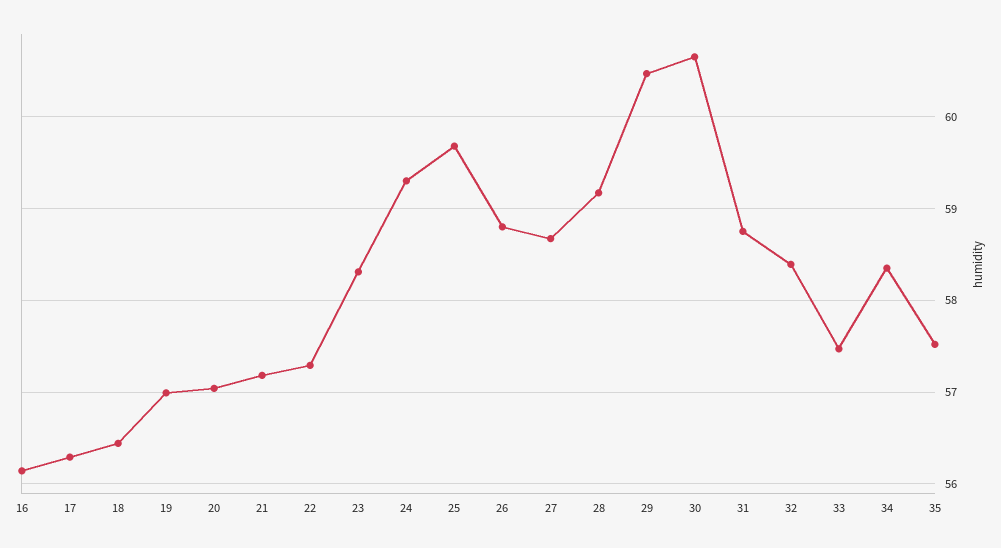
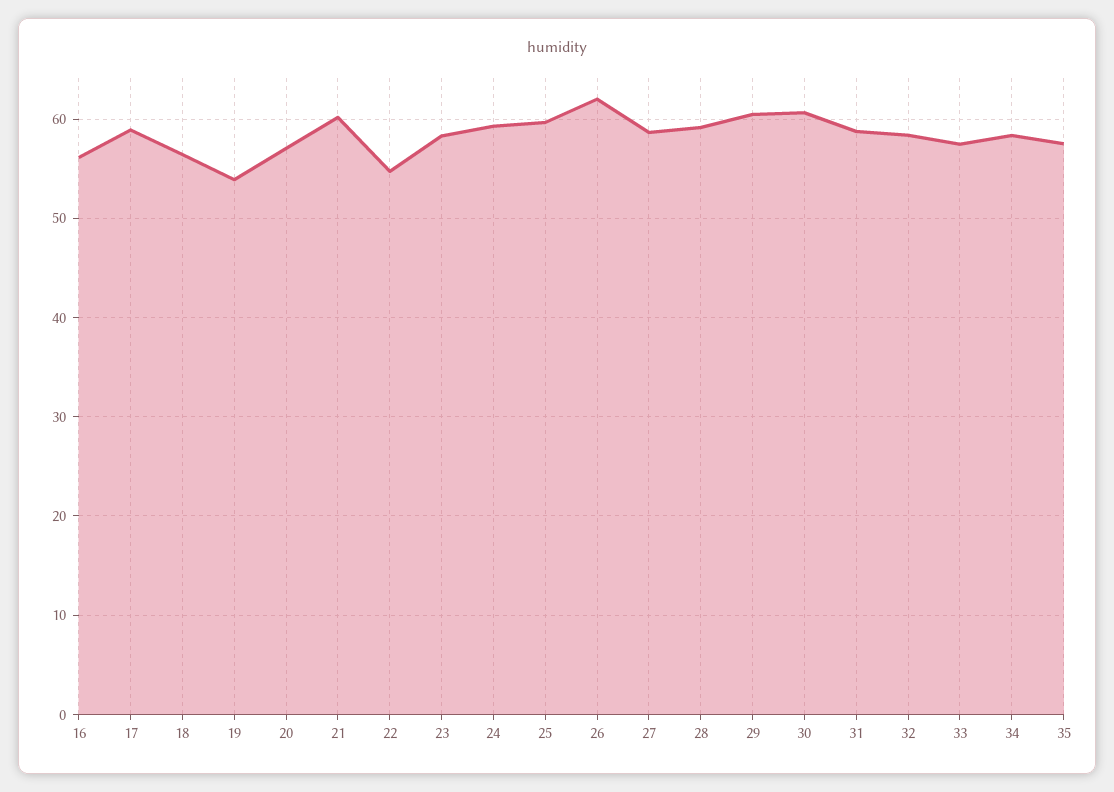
17: 56.3 -> 59
19: 57 -> 54
21: 57.2 -> 60
22: 57.3 -> 55
26: 58.8 -> 62

